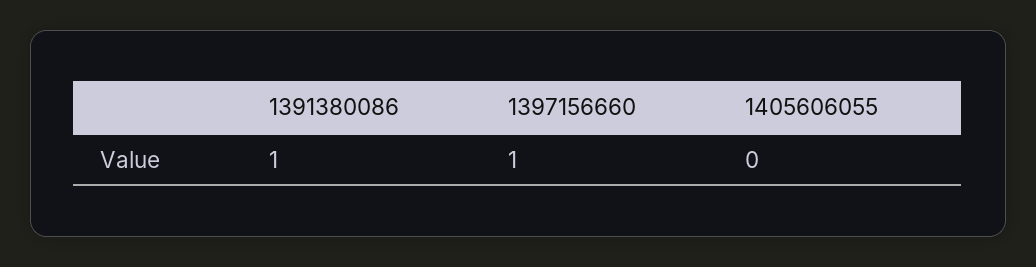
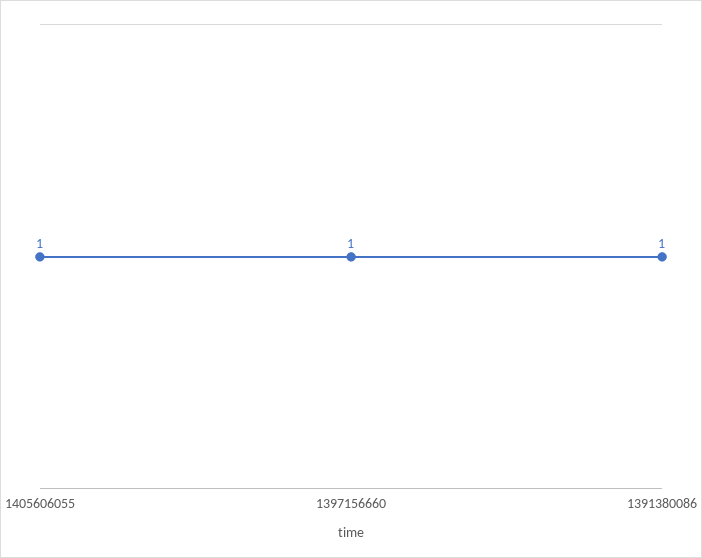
1405606055: 0 -> 1

